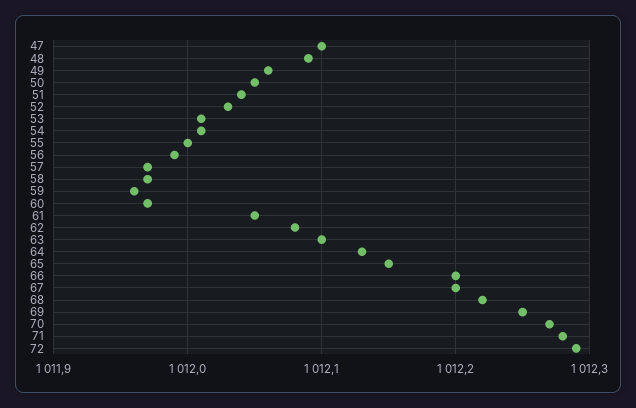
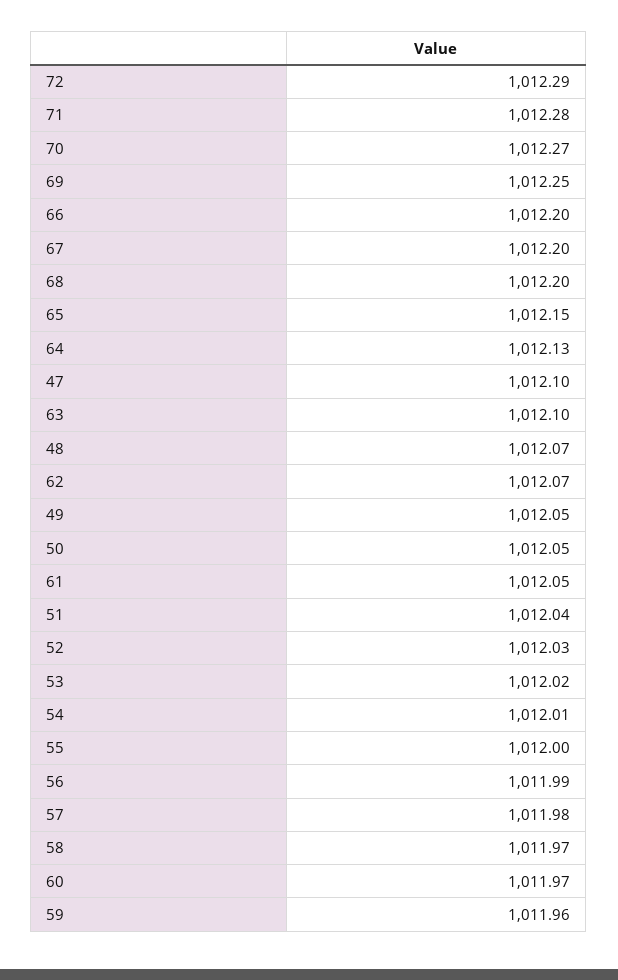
48: 1012.09 -> 1012.07
49: 1012.06 -> 1012.05
53: 1012.01 -> 1012.02
57: 1011.97 -> 1011.98
62: 1012.08 -> 1012.07
68: 1012.22 -> 1012.2

